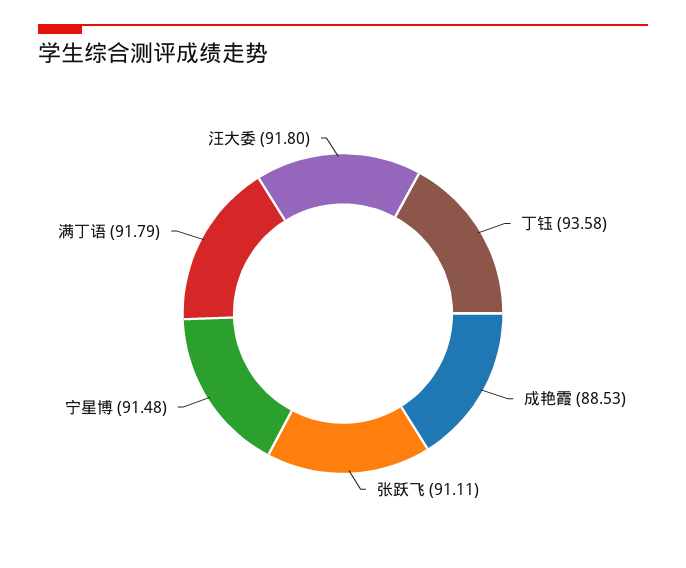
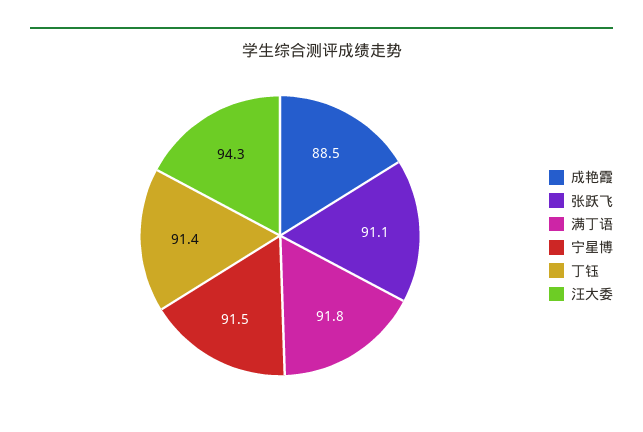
丁钰: 93.58 -> 91.4
汪大委: 91.8 -> 94.3

